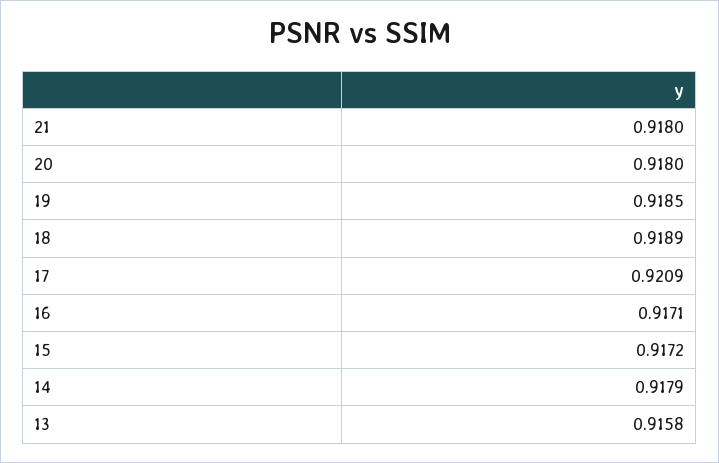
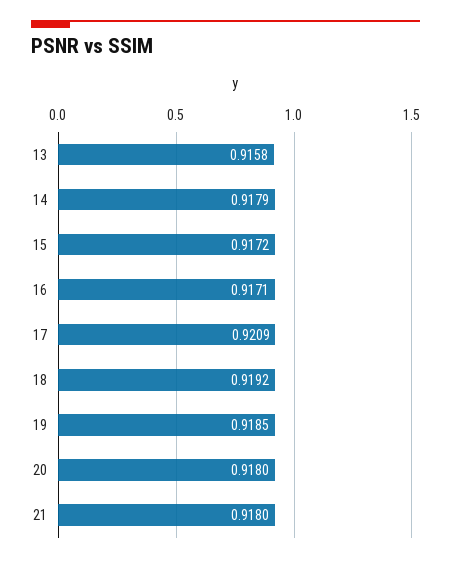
18: 0.9189 -> 0.9192

